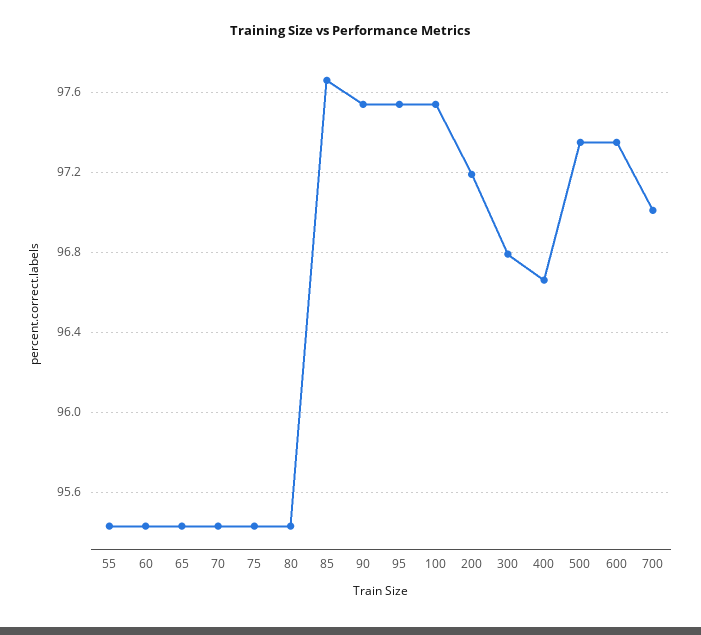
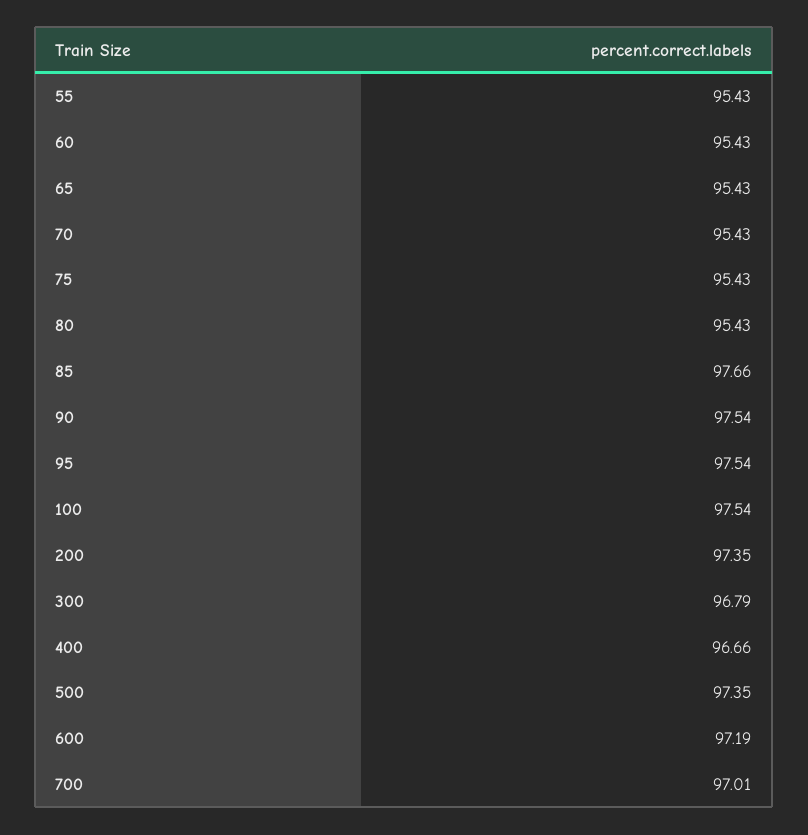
200: 97.2 -> 97.35
600: 97.35 -> 97.19

